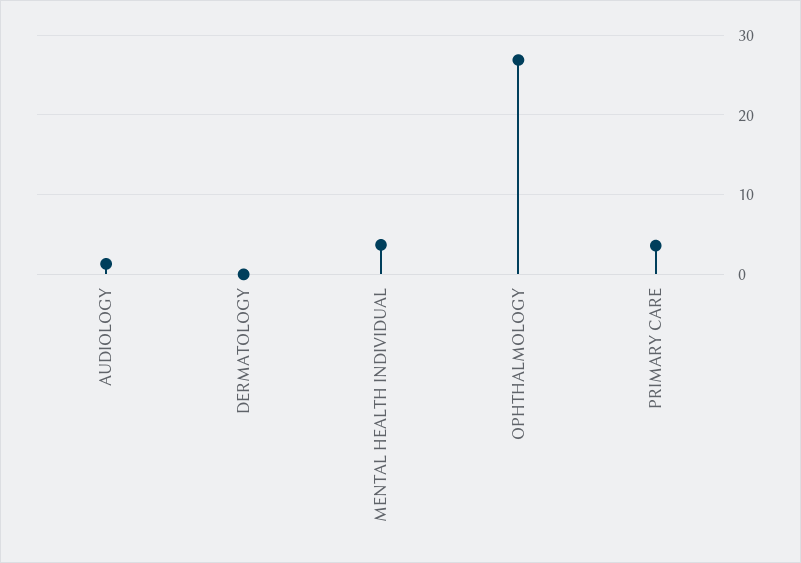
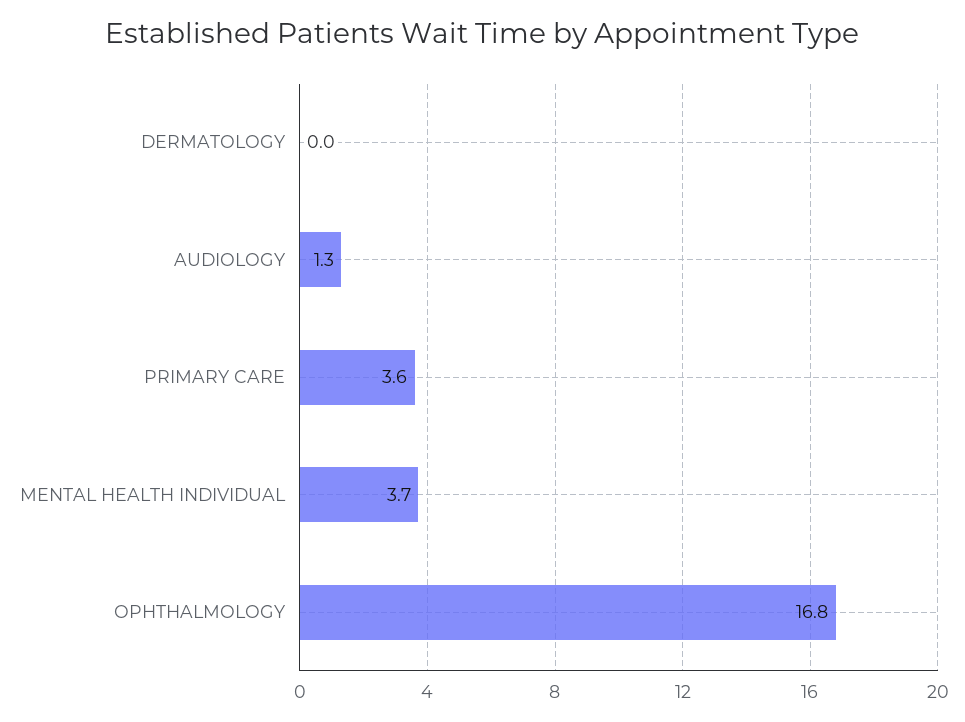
OPHTHALMOLOGY: 27 -> 16.8

